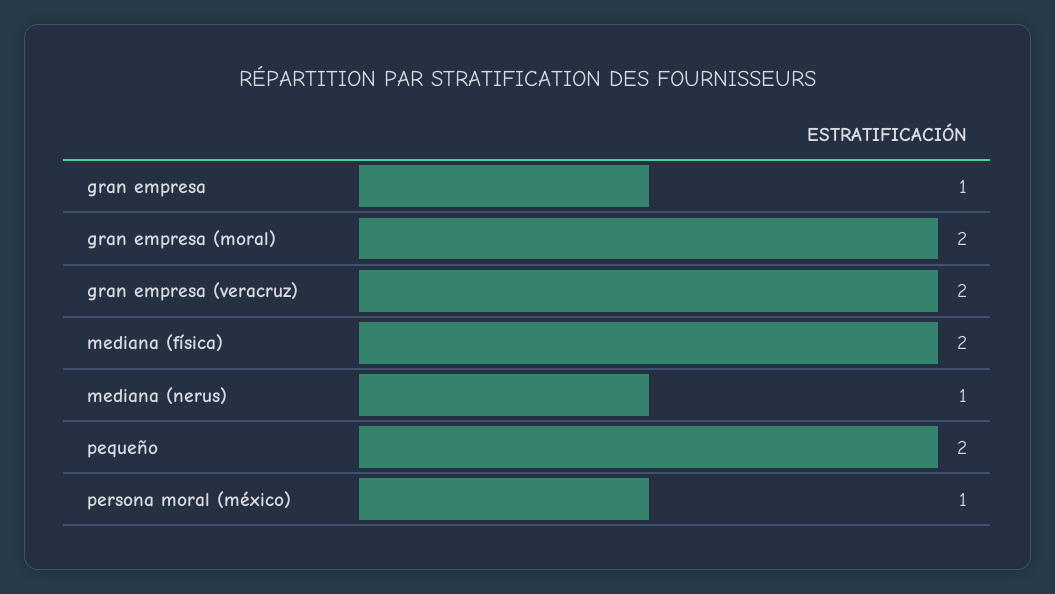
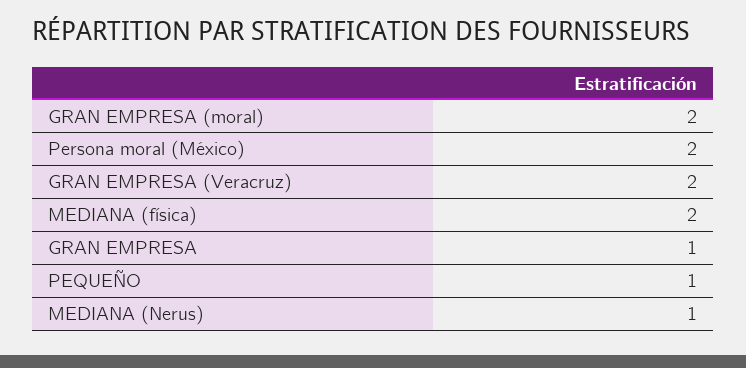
pequeño: 2 -> 1
persona moral (méxico): 1 -> 2

